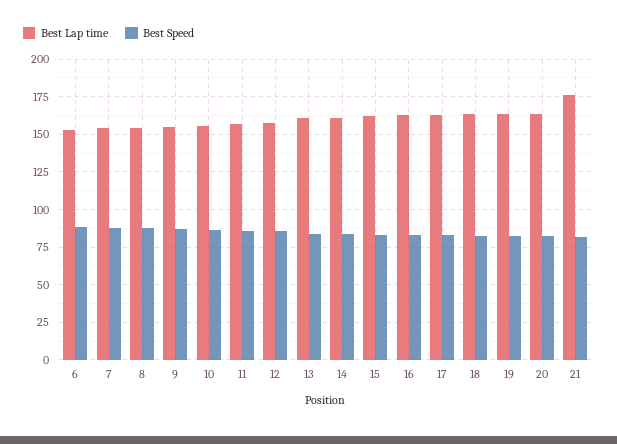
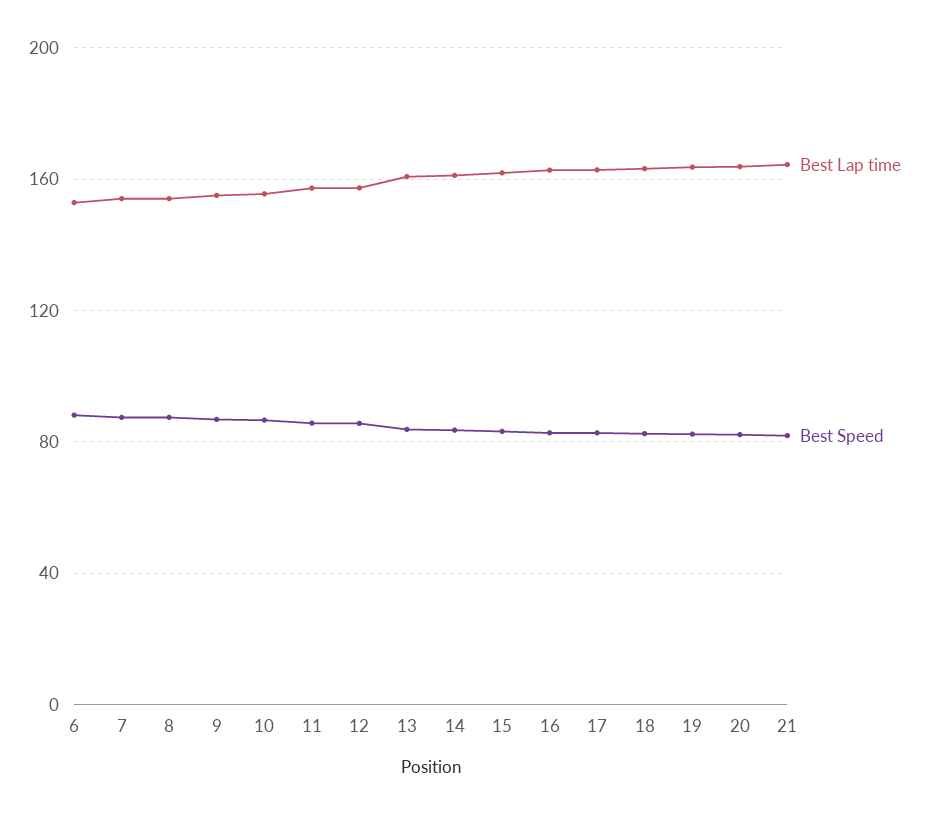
Best Lap time, 21: 175 -> 165

